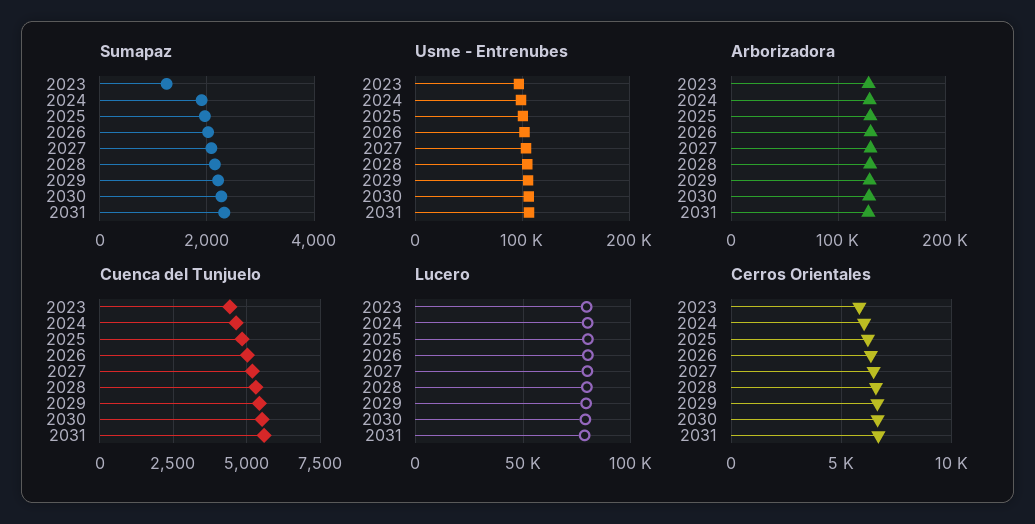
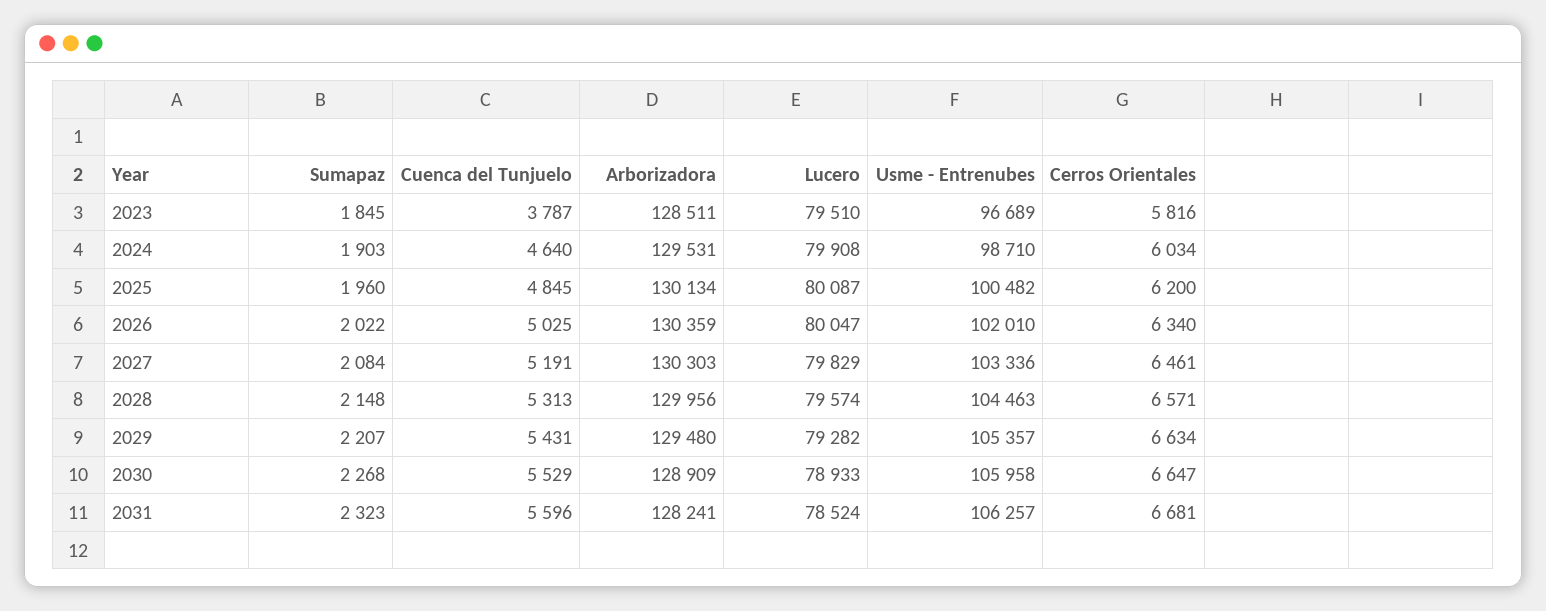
Sumapaz, 2023: 1200 -> 1845
Cuenca del Tunjuelo, 2023: 4500 -> 3787

